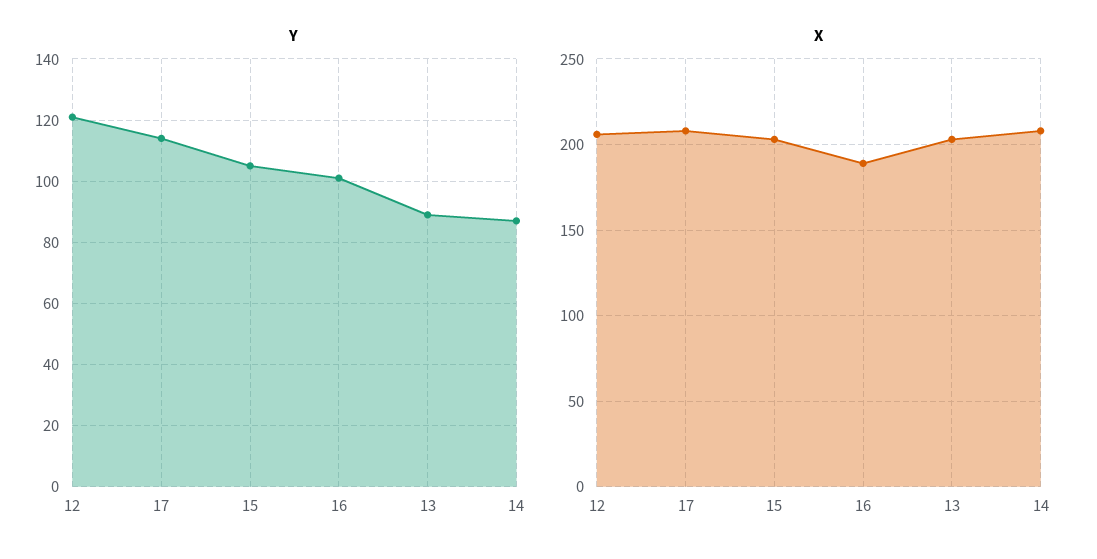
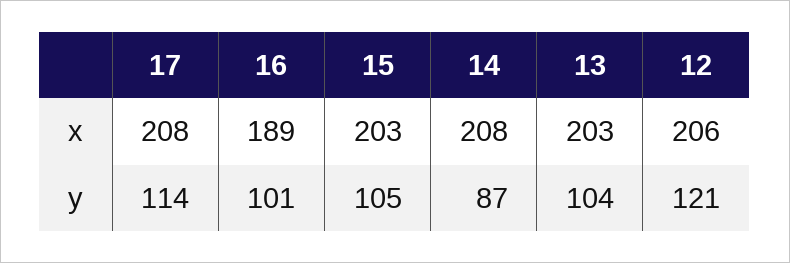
Y, 13: 90 -> 104

